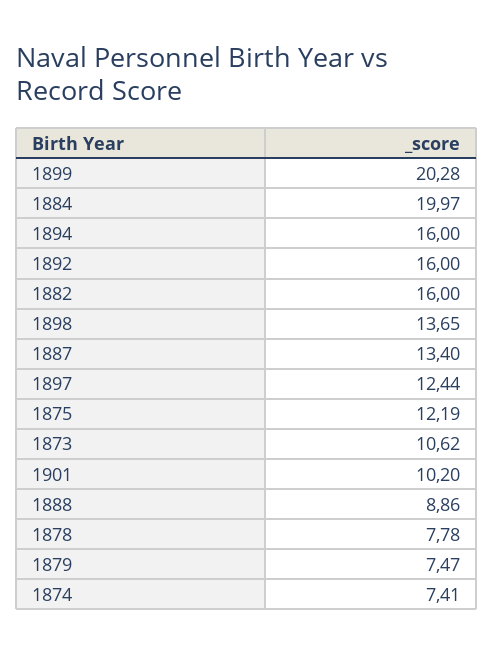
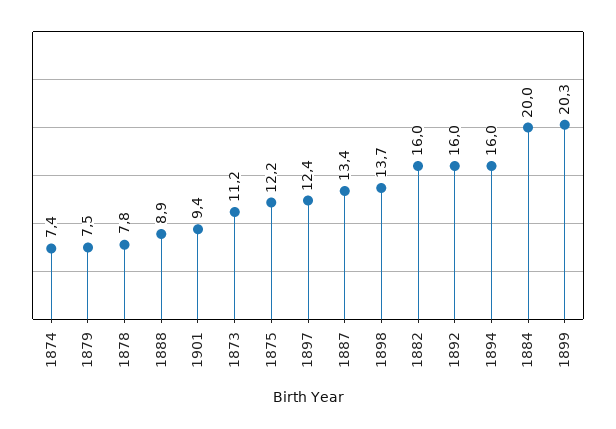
1873: 10.62 -> 11.2
1901: 10.2 -> 9.4

